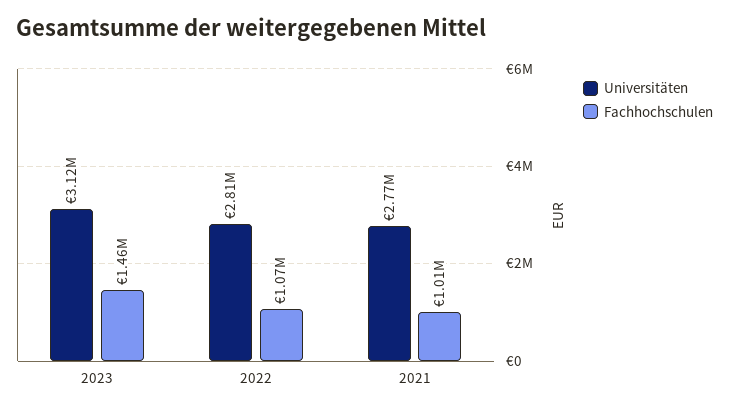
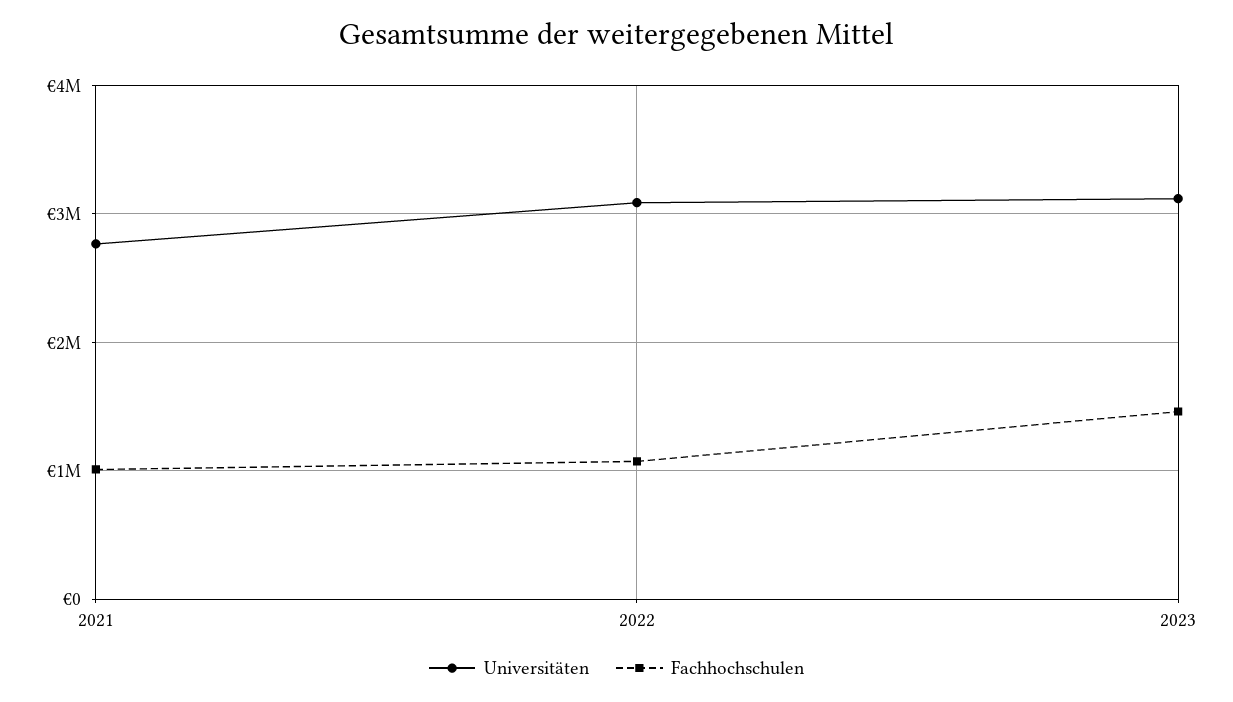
Universitäten, 2022: 2810000 -> 3100000

